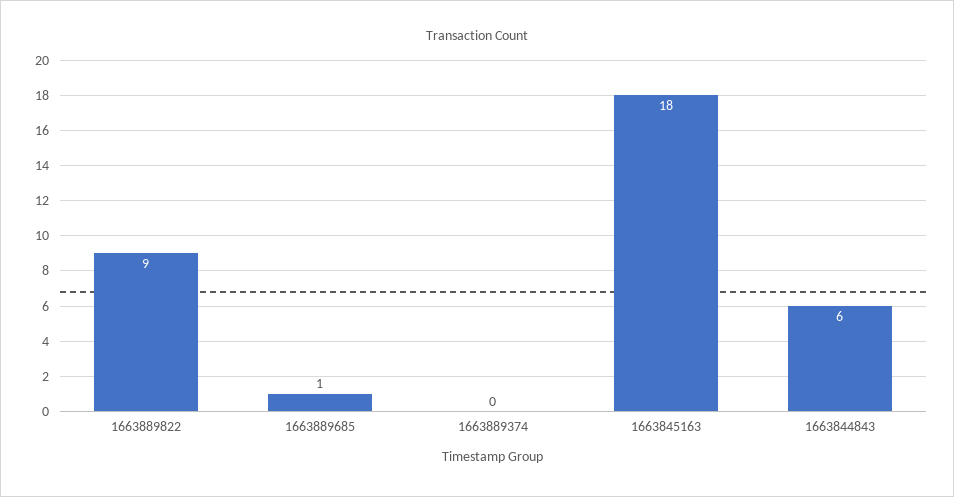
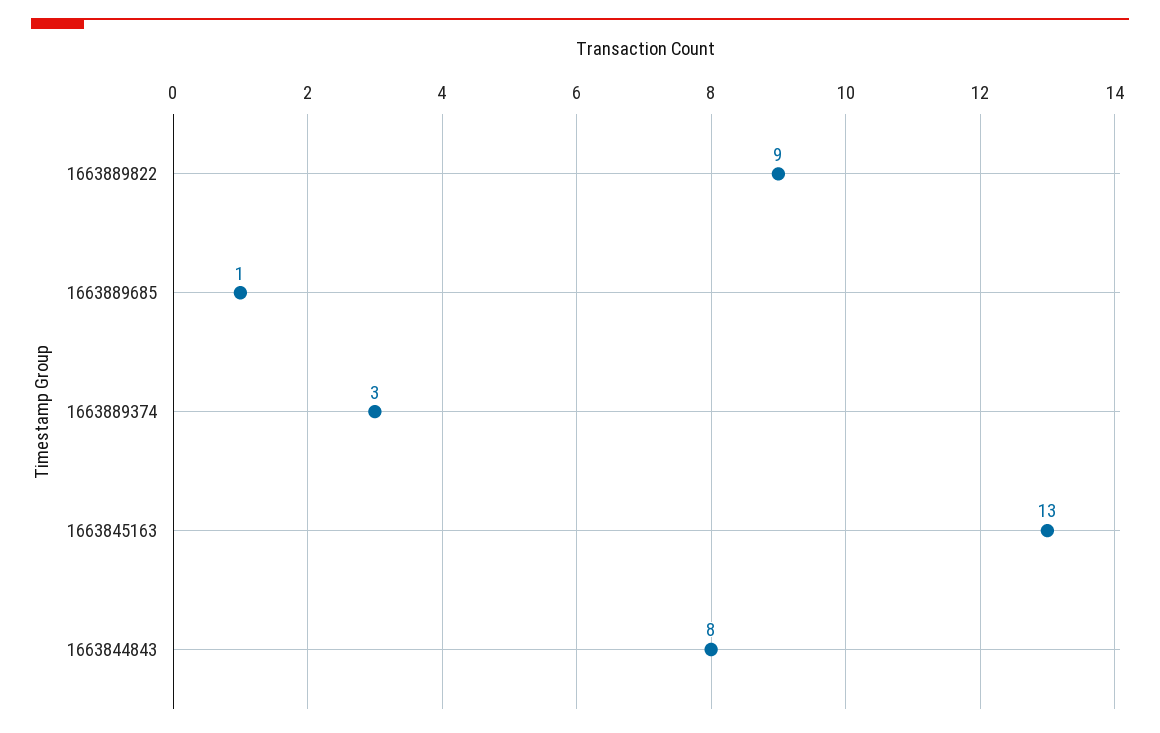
1663889374: 0 -> 3
1663845163: 18 -> 13
1663844843: 6 -> 8

